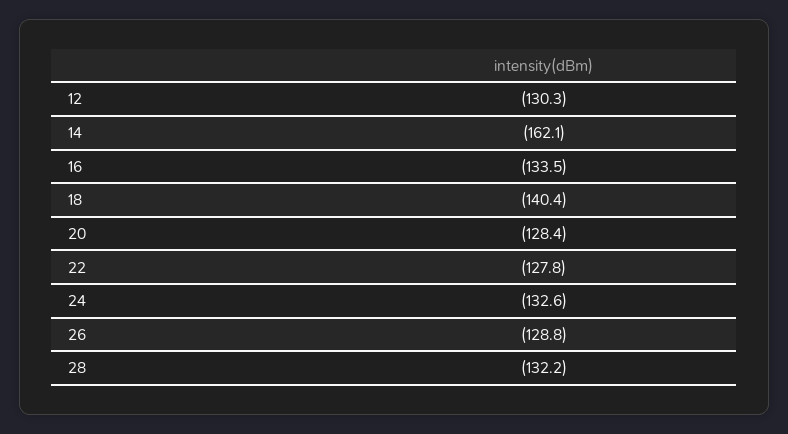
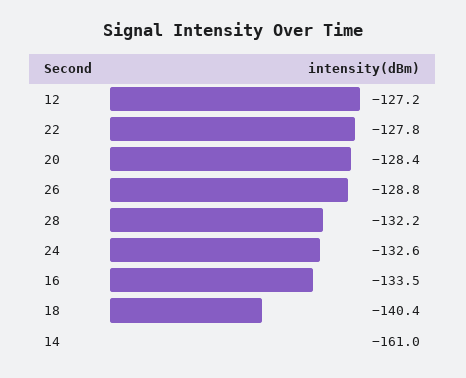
12: -130.3 -> -127.2
14: -162.1 -> -161

